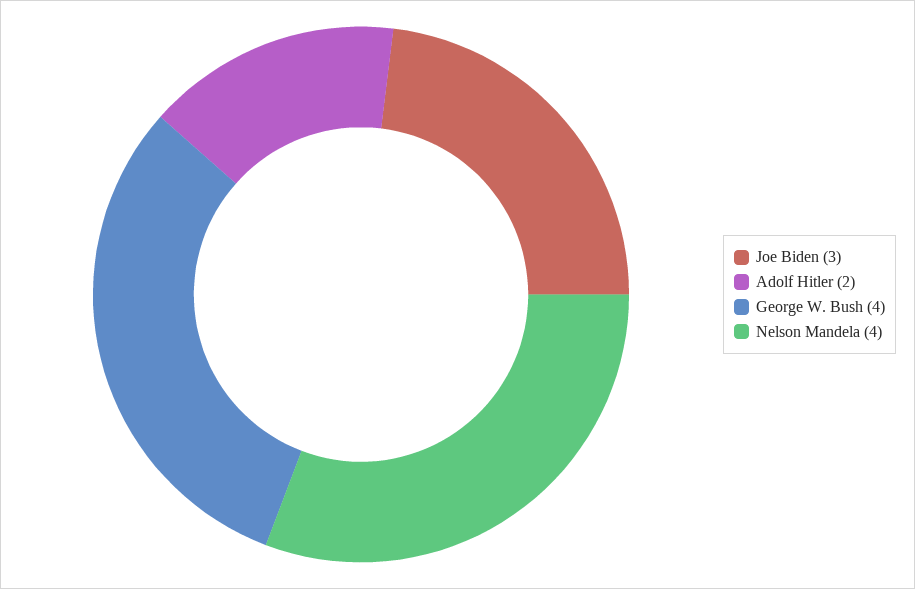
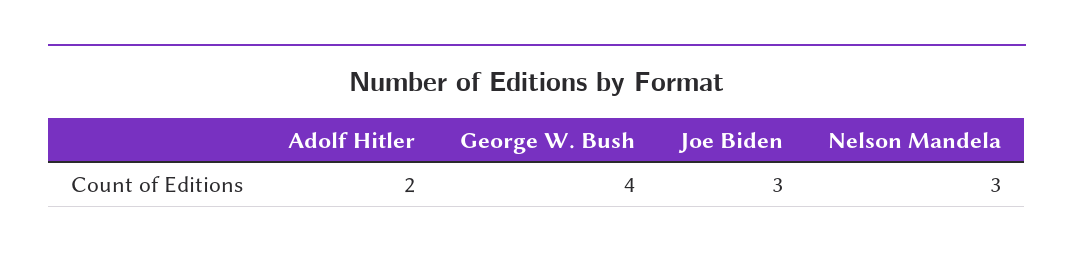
Nelson Mandela: 4 -> 3

